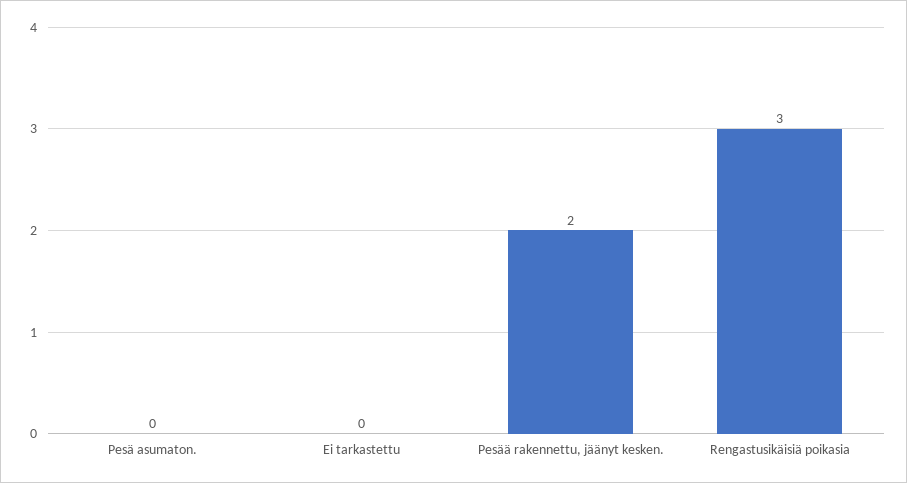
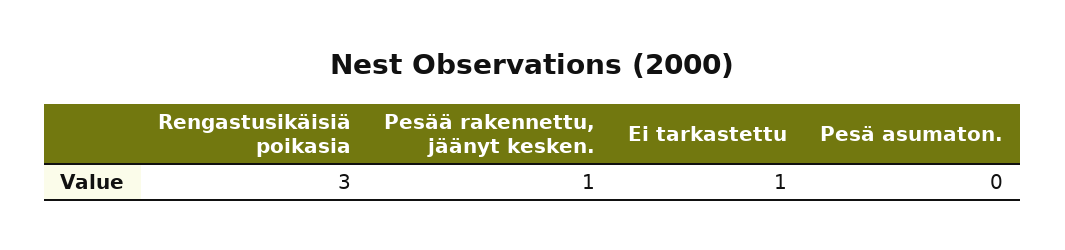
Ei tarkastettu: 0 -> 1
Pesää rakennettu, jäänyt kesken.: 2 -> 1

